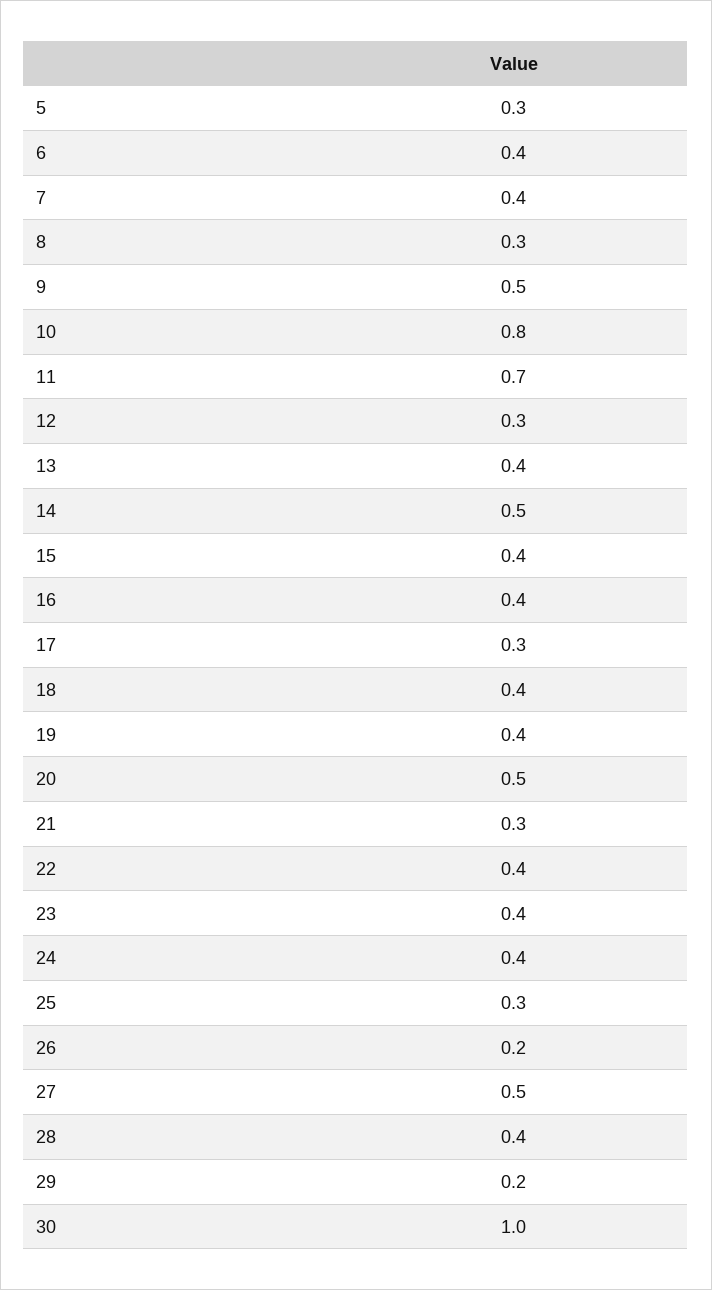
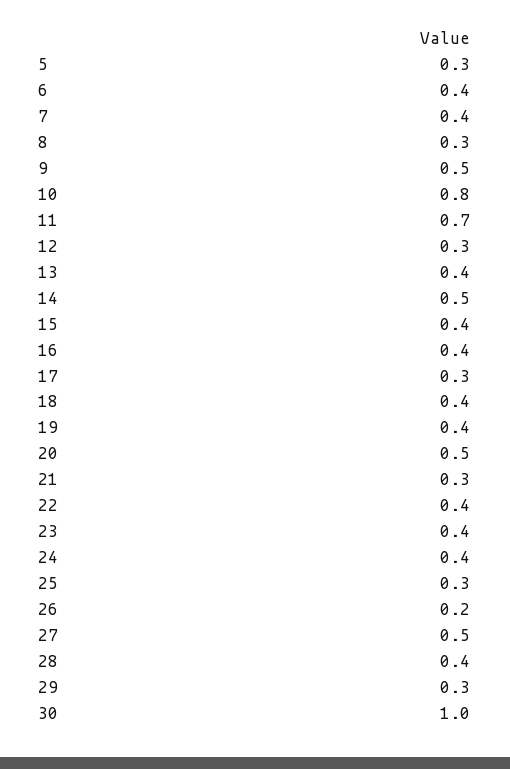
29: 0.2 -> 0.3

